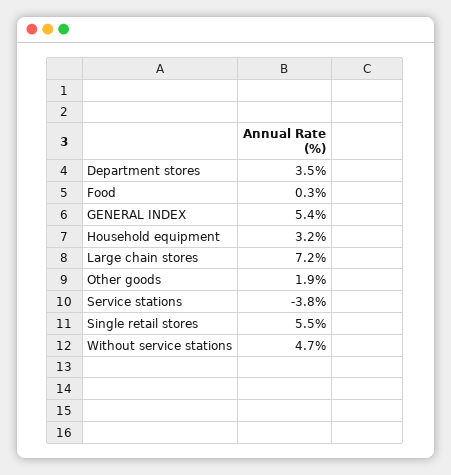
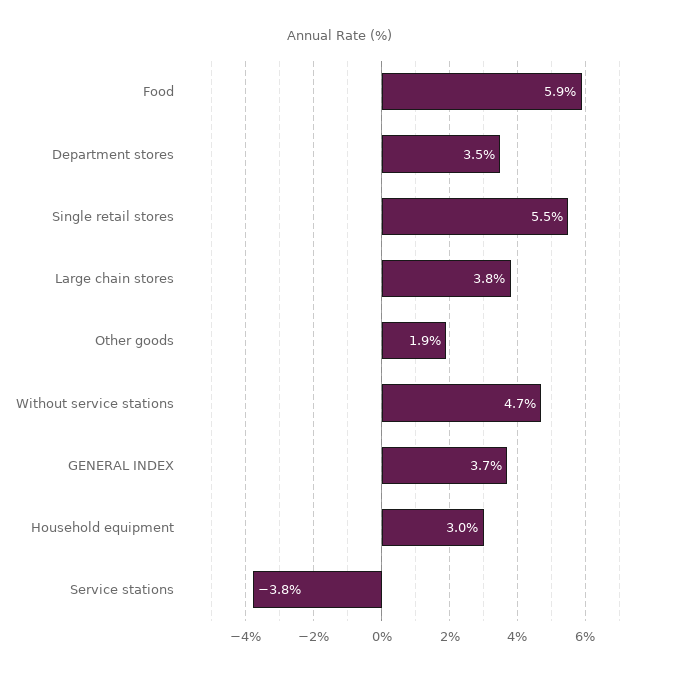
Food: 0.3 -> 5.9
GENERAL INDEX: 5.4 -> 3.7
Household equipment: 3.2 -> 3
Large chain stores: 7.2 -> 3.8

